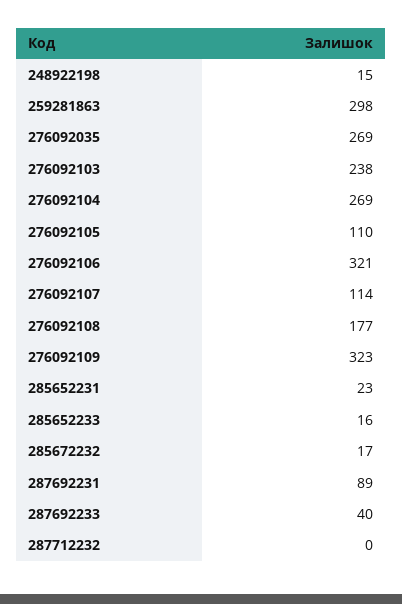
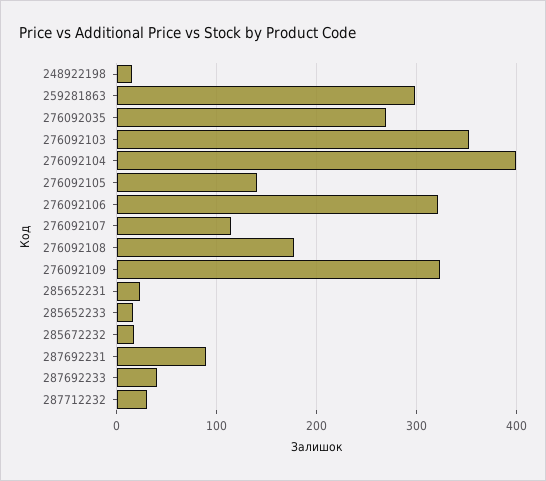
276092103: 238 -> 350
276092104: 269 -> 400
276092105: 110 -> 140
287712232: 0 -> 30

